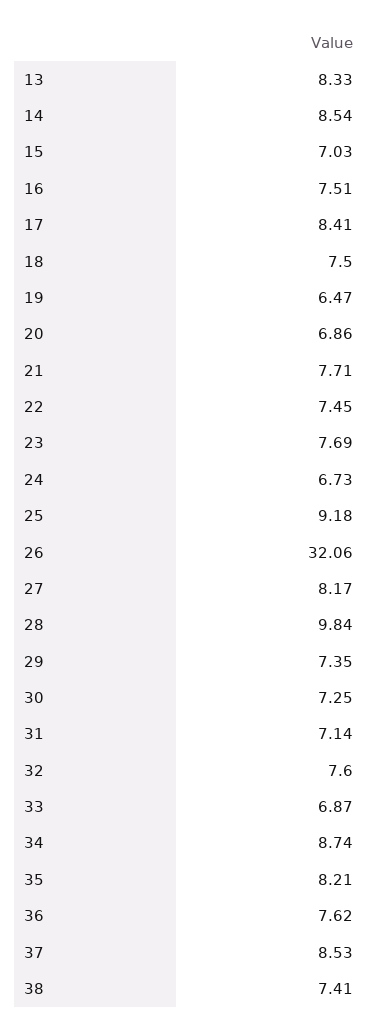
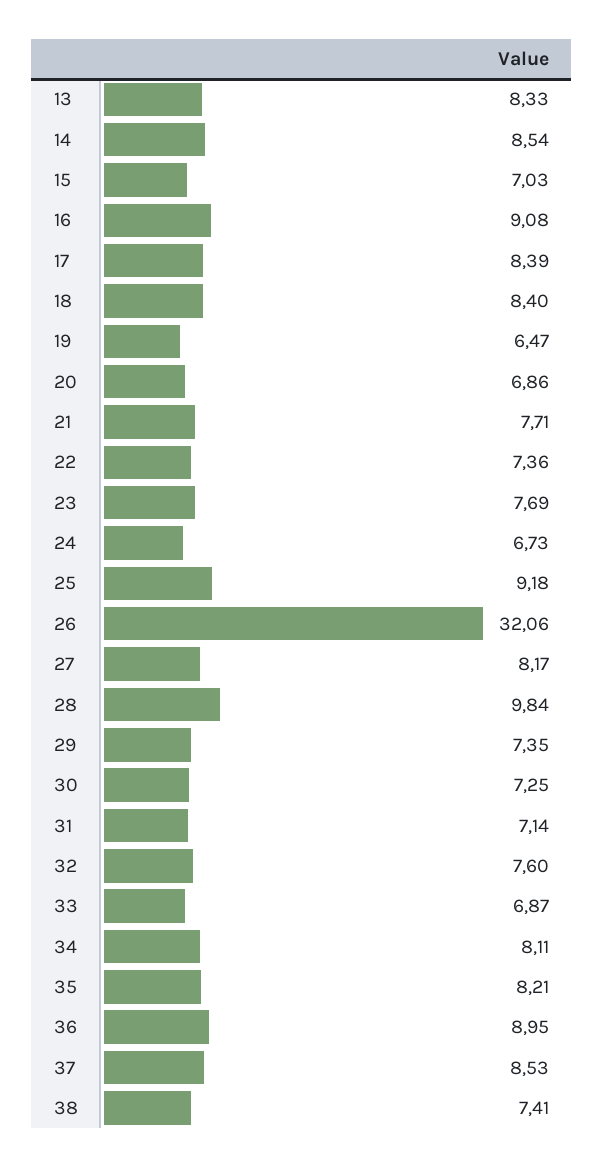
16: 7.51 -> 9.08
17: 8.41 -> 8.39
18: 7.5 -> 8.4
22: 7.45 -> 7.36
34: 8.74 -> 8.11
36: 7.62 -> 8.95

